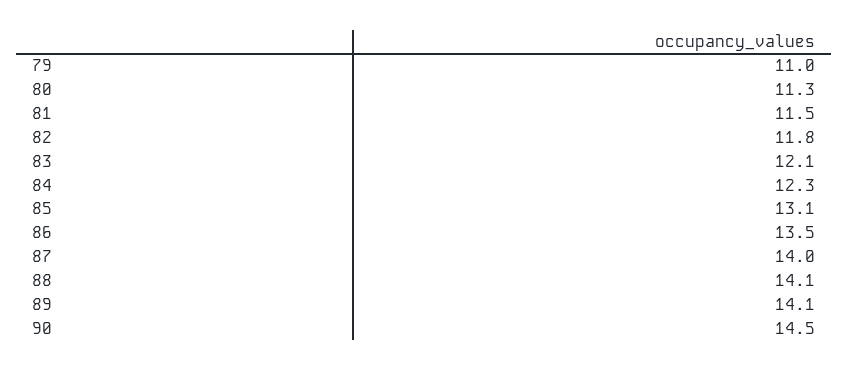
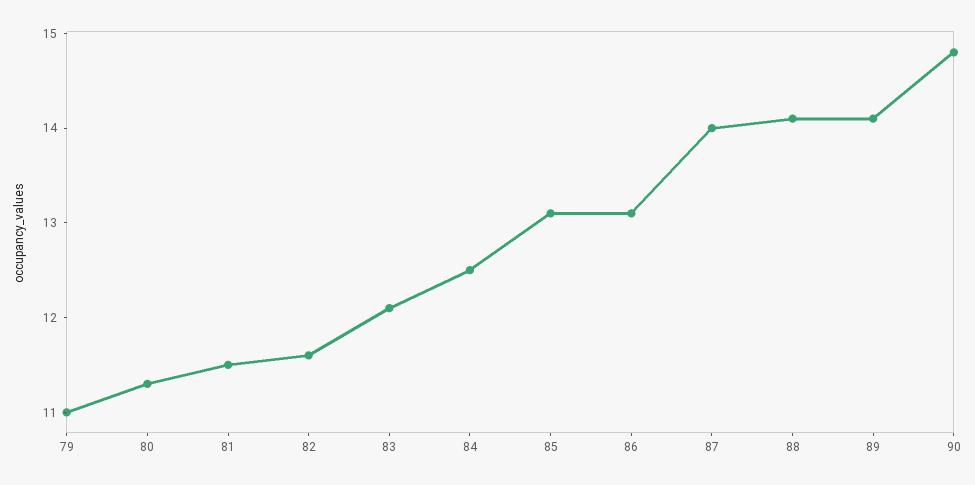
82: 11.8 -> 11.6
84: 12.3 -> 12.5
86: 13.5 -> 13.1
90: 14.5 -> 14.8

